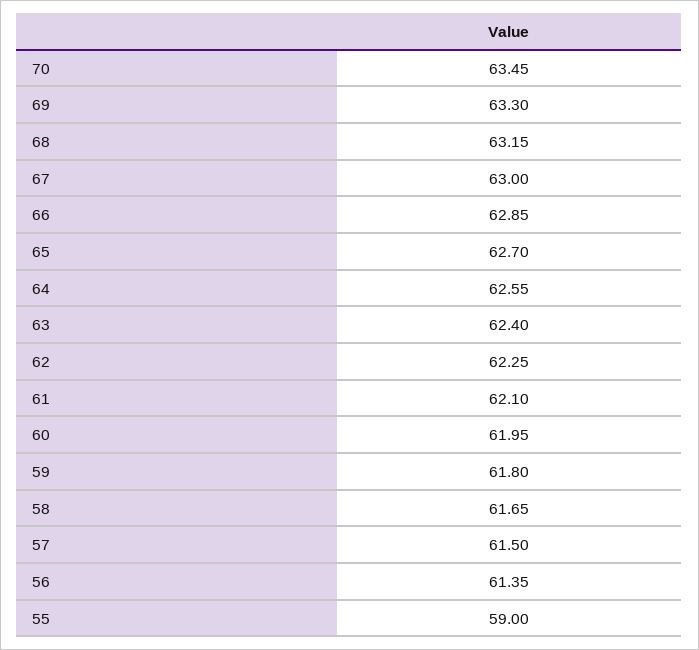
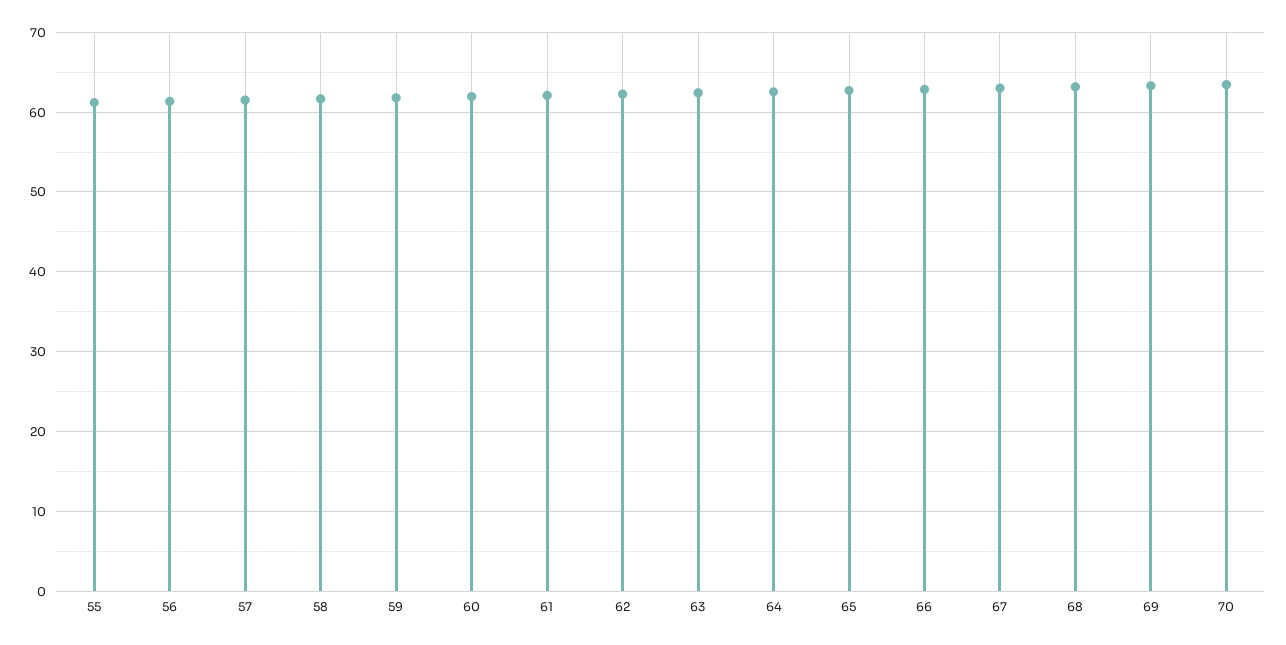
55: 59 -> 61

